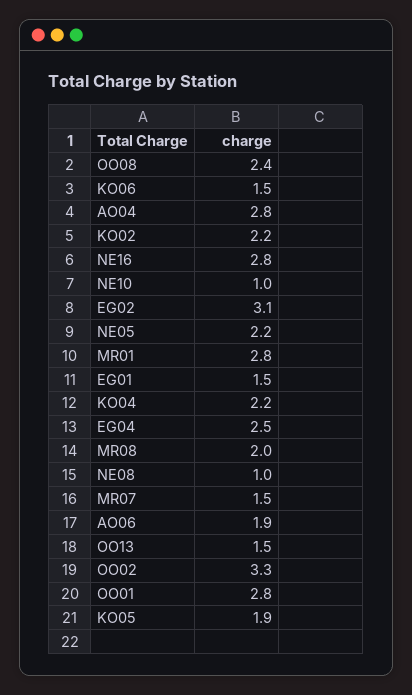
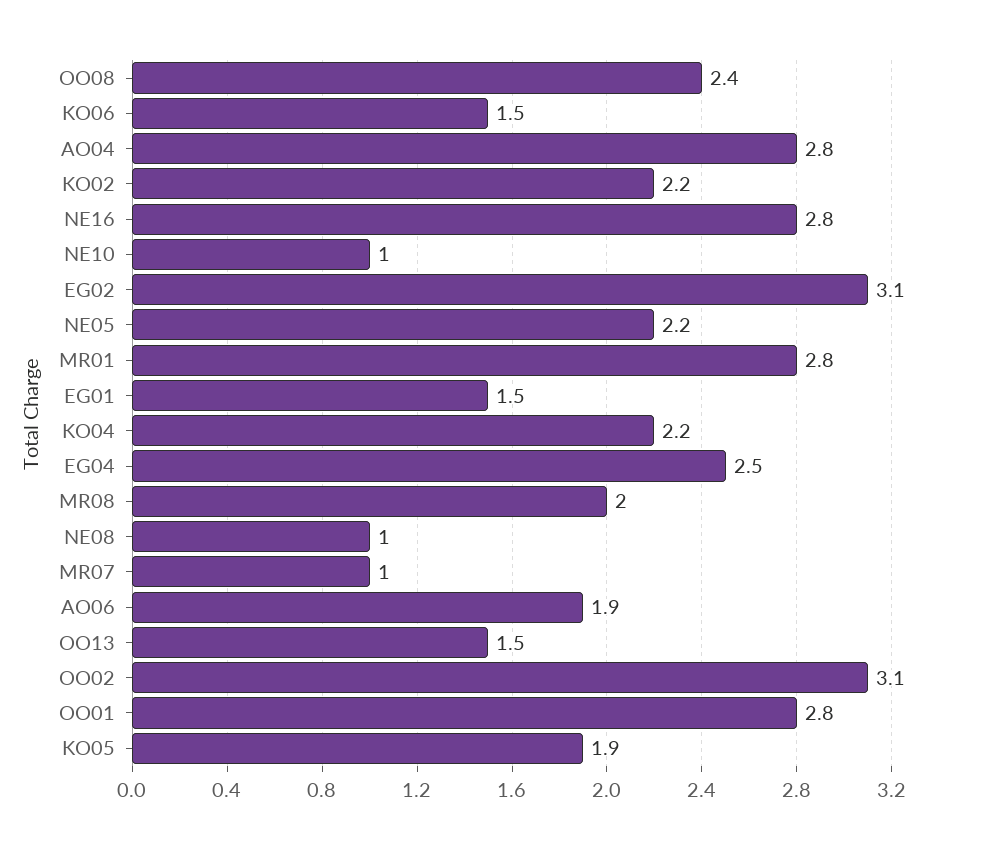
MR07: 1.5 -> 1
OO02: 3.3 -> 3.1

